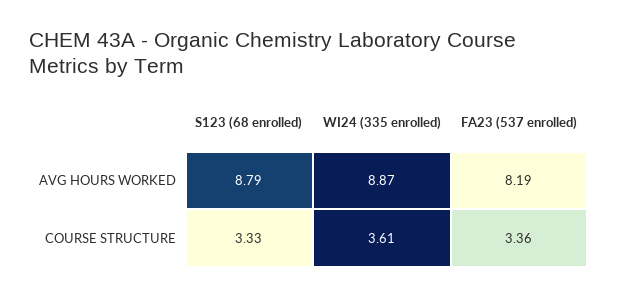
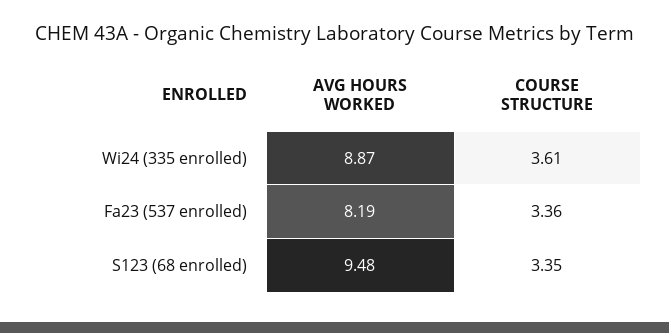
S123 (68 enrolled), AVG HOURS WORKED: 8.79 -> 9.48
S123 (68 enrolled), COURSE STRUCTURE: 3.33 -> 3.35

